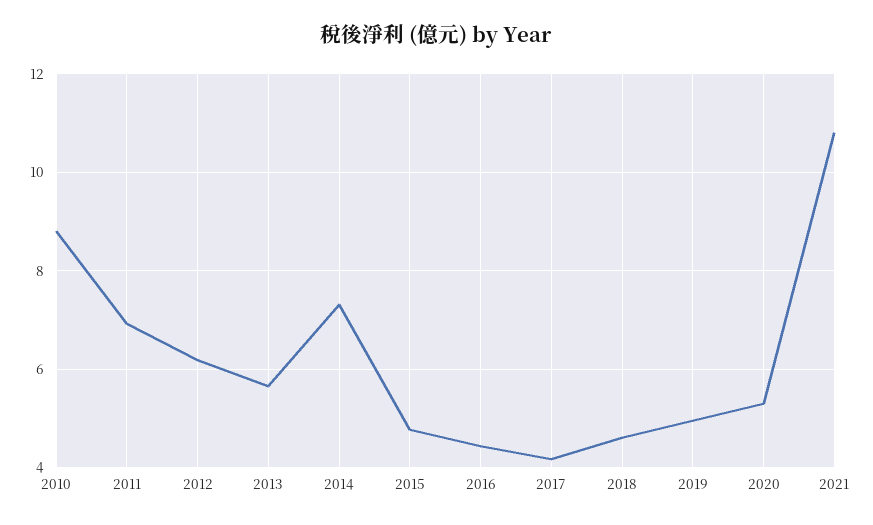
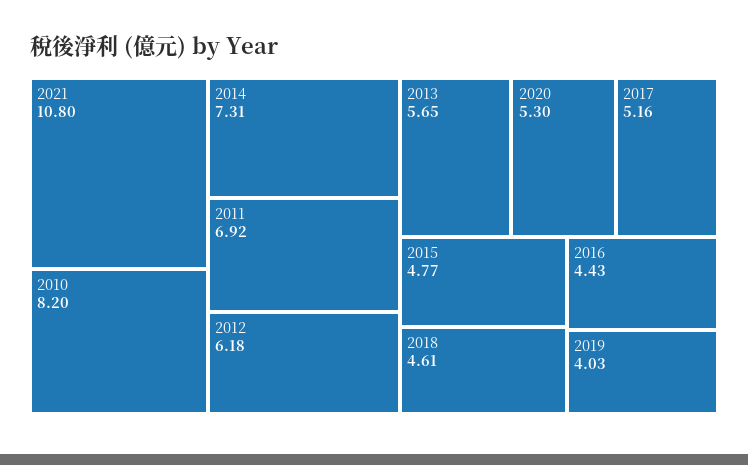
2010: 8.8 -> 8.2
2017: 4.2 -> 5.16
2019: 5 -> 4.03

